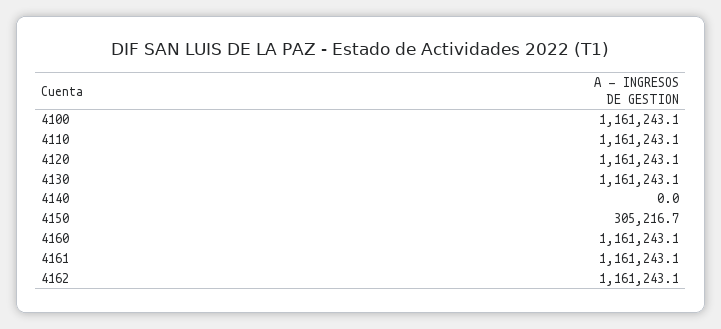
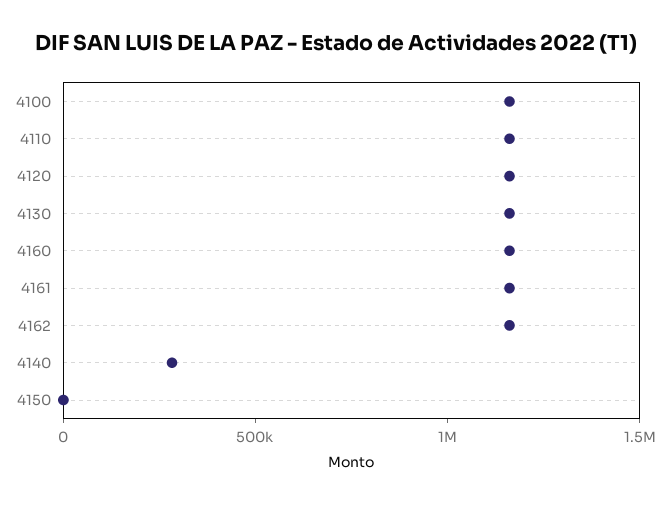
4140: 0 -> 300000
4150: 305216.7 -> 0

